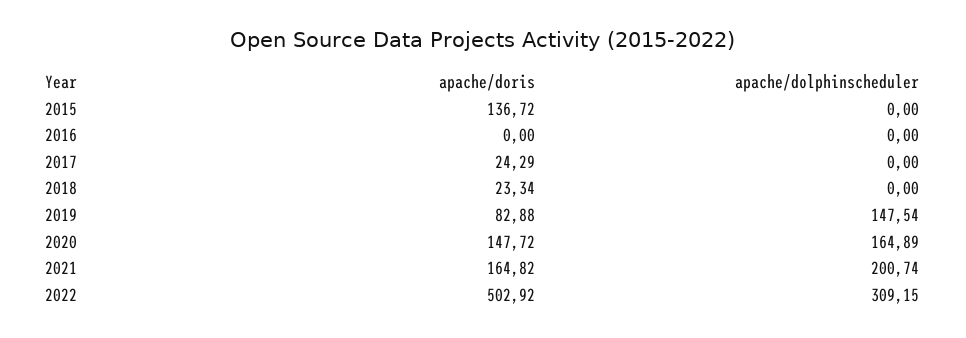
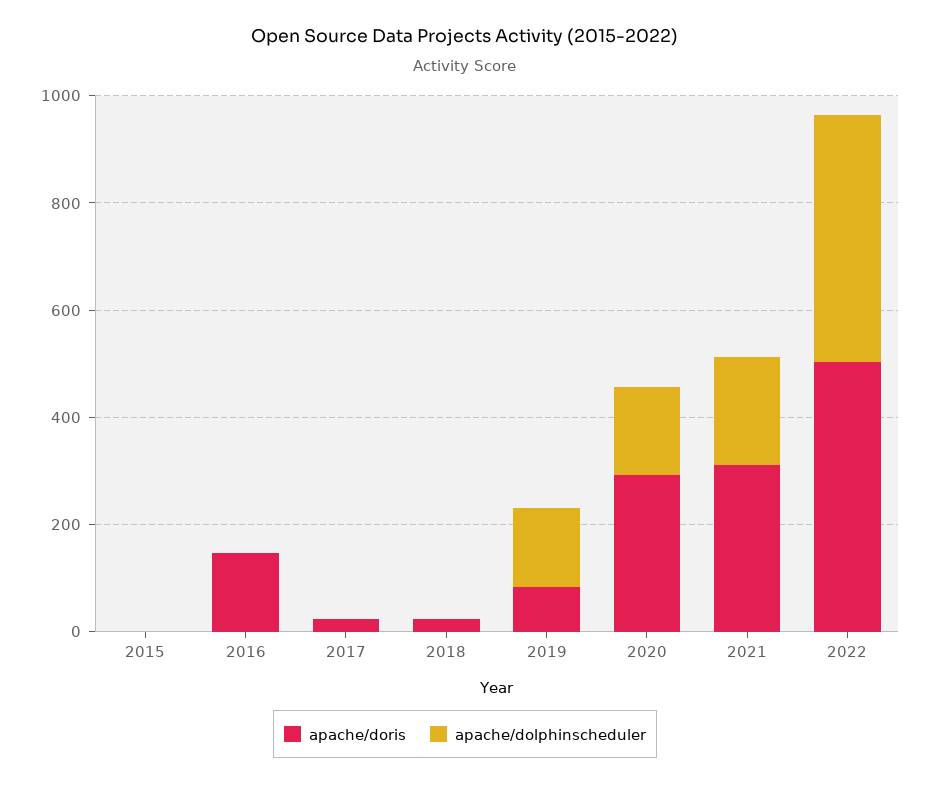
apache/doris, 2015: 136.72 -> 0
apache/doris, 2016: 0 -> 150
apache/doris, 2020: 147.72 -> 300
apache/doris, 2021: 164.82 -> 300
apache/dolphinscheduler, 2022: 309.15 -> 450

